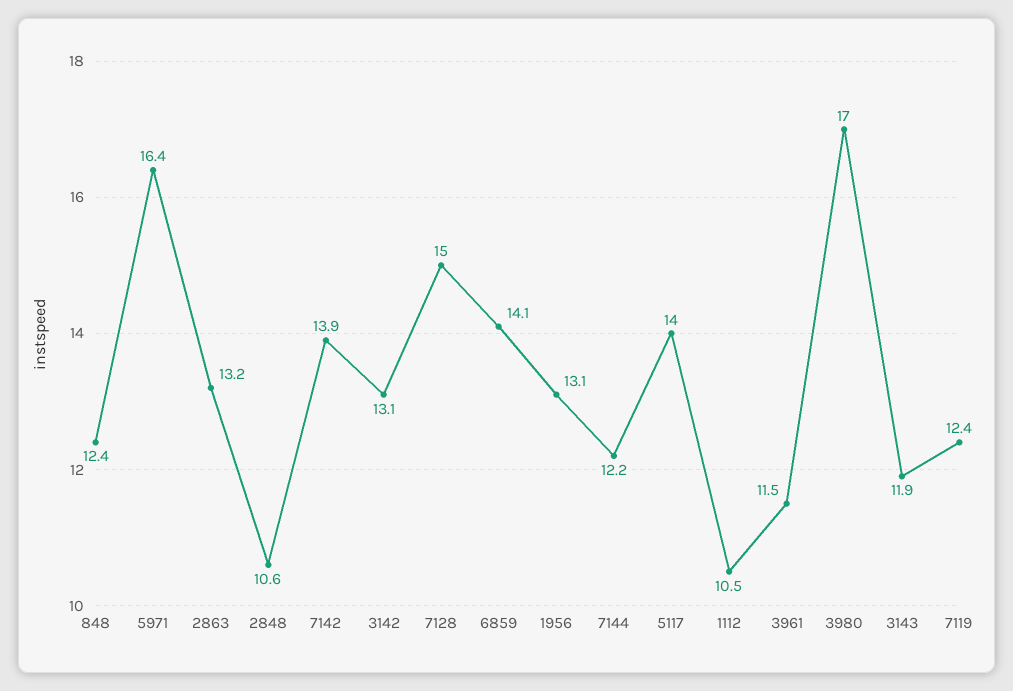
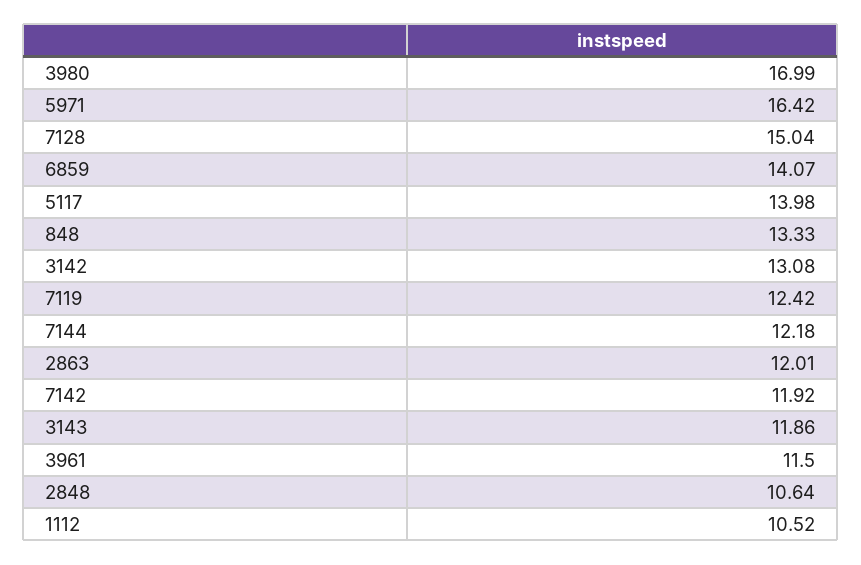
848: 12.4 -> 13.33
2863: 13.2 -> 12.01
7142: 13.9 -> 11.92
1956: 13.1 -> none

